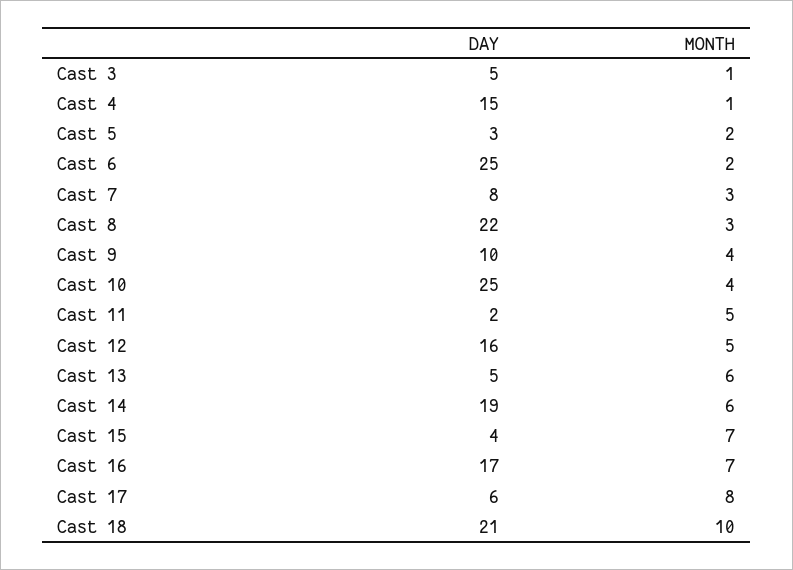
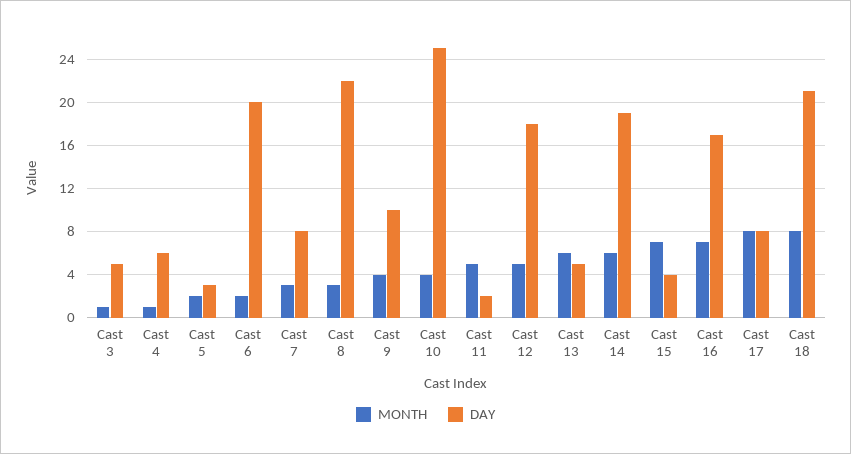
DAY, Cast 4: 15 -> 6
DAY, Cast 6: 25 -> 20
DAY, Cast 12: 16 -> 18
DAY, Cast 17: 6 -> 8
MONTH, Cast 18: 10 -> 8

